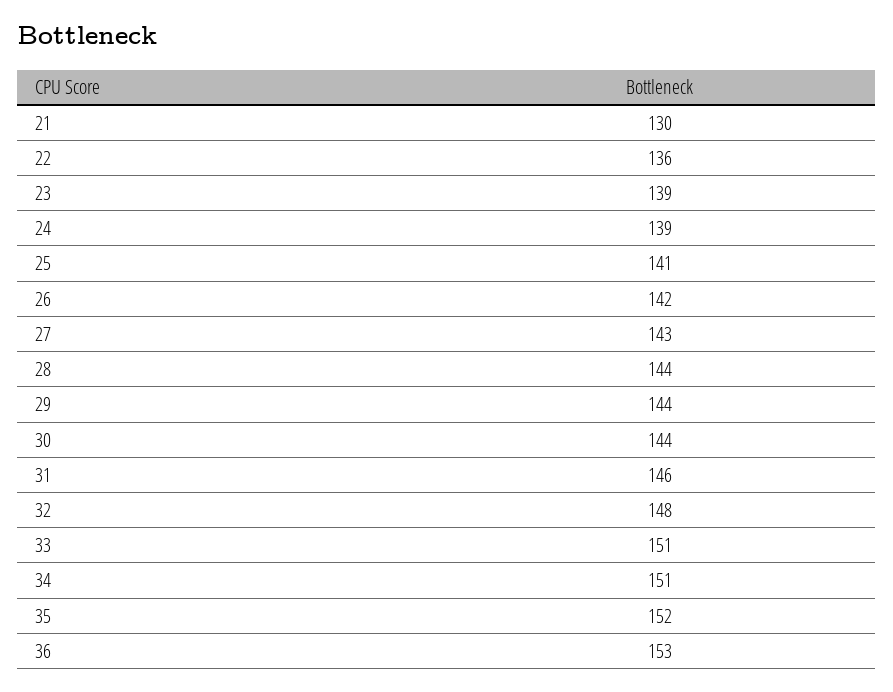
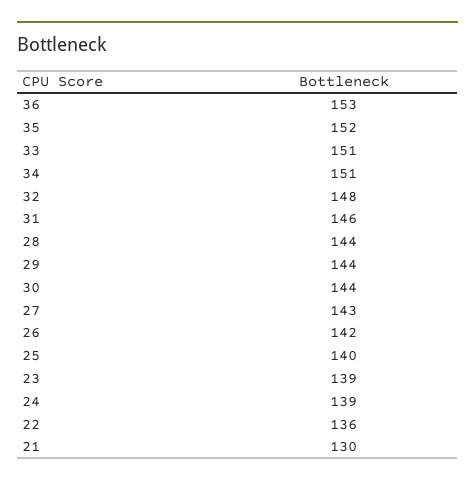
25: 141 -> 140

